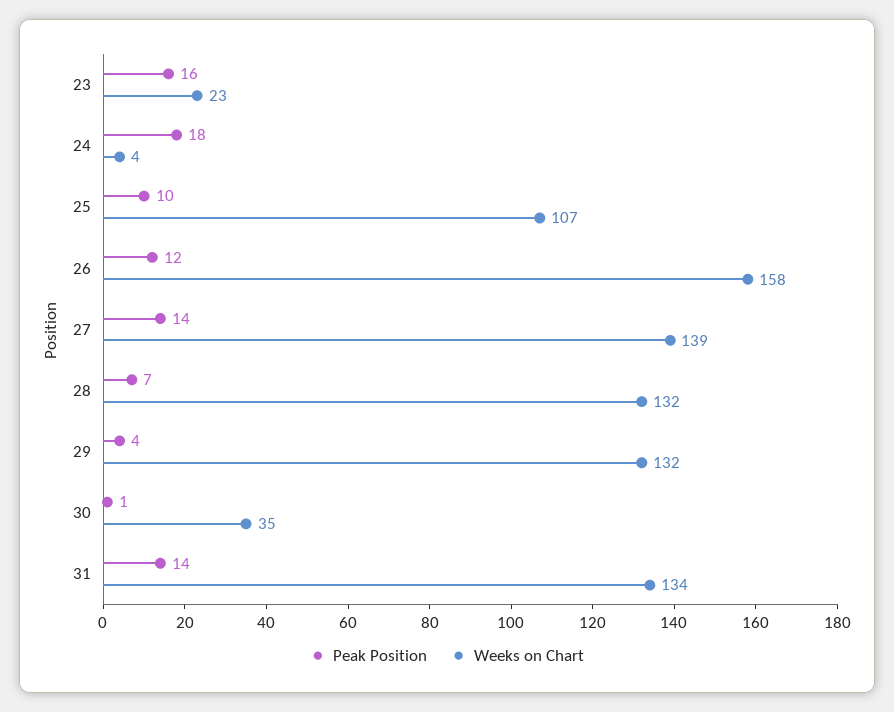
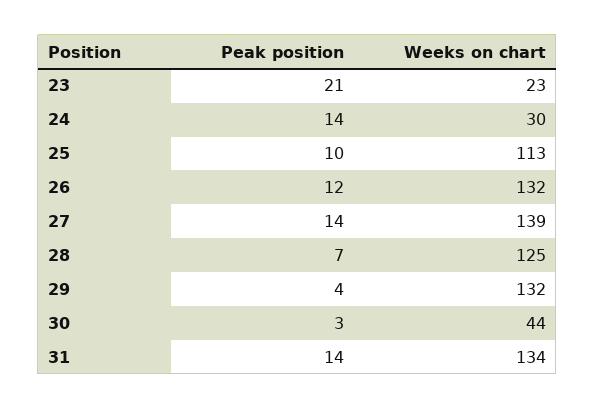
Peak Position, 23: 16 -> 21
Peak Position, 24: 18 -> 14
Weeks on Chart, 24: 4 -> 30
Weeks on Chart, 25: 107 -> 113
Weeks on Chart, 26: 158 -> 132
Weeks on Chart, 28: 132 -> 125
Peak Position, 30: 1 -> 3
Weeks on Chart, 30: 35 -> 44

